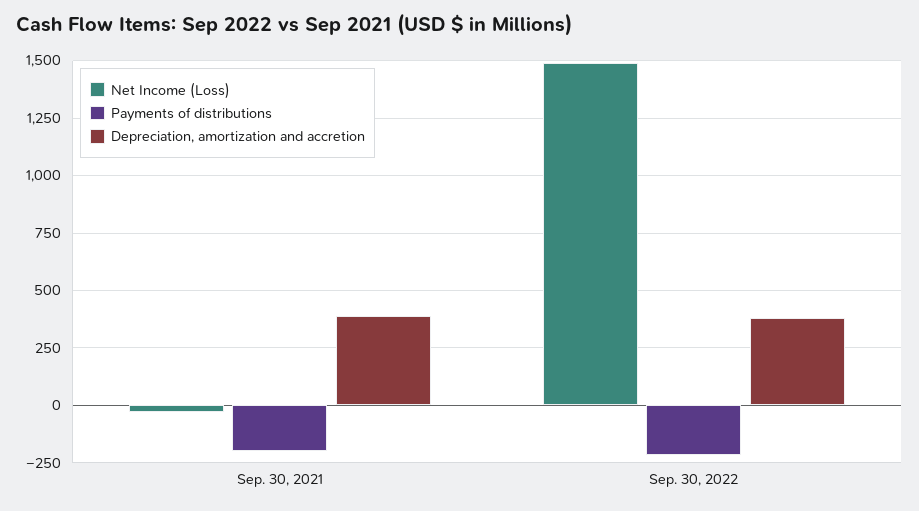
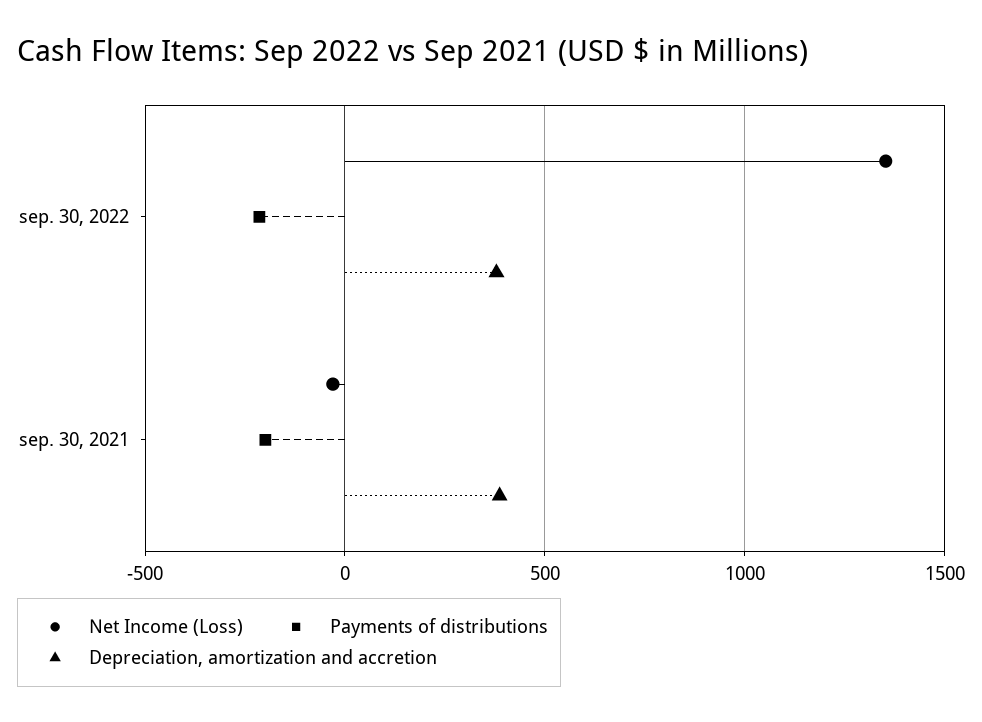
Net Income (Loss), Sep. 30, 2022: 1500 -> 1350

